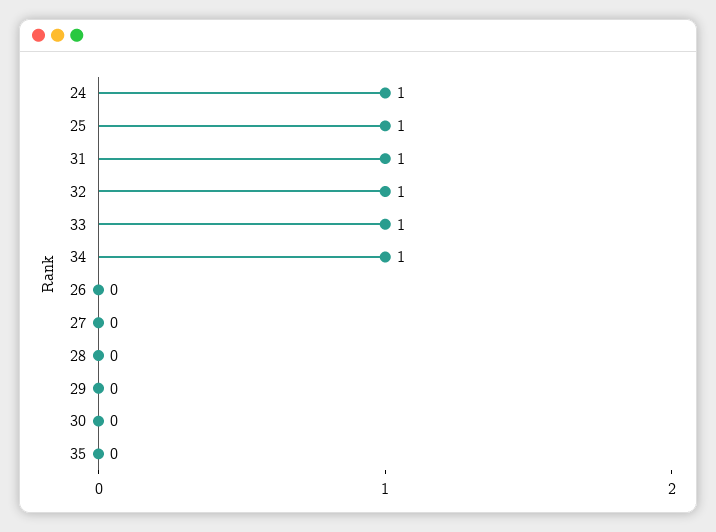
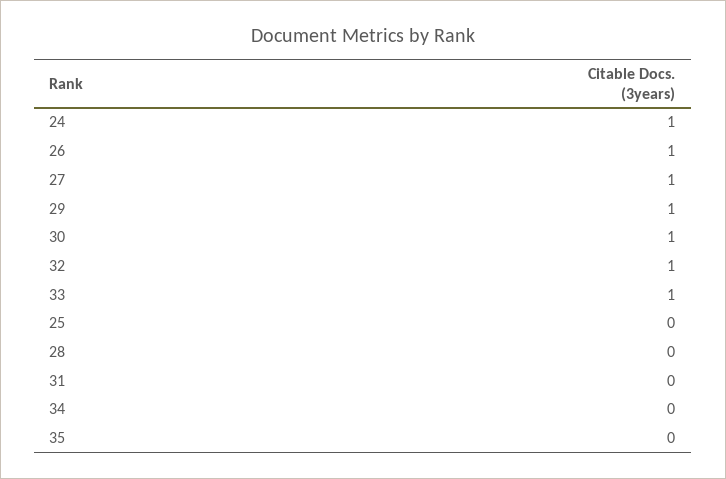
25: 1 -> 0
31: 1 -> 0
34: 1 -> 0
26: 0 -> 1
27: 0 -> 1
29: 0 -> 1
30: 0 -> 1

